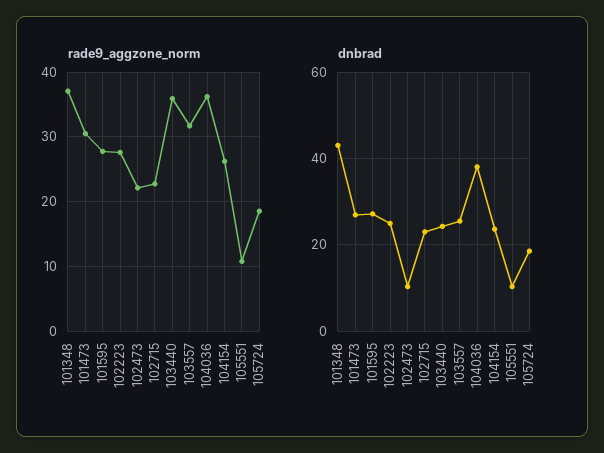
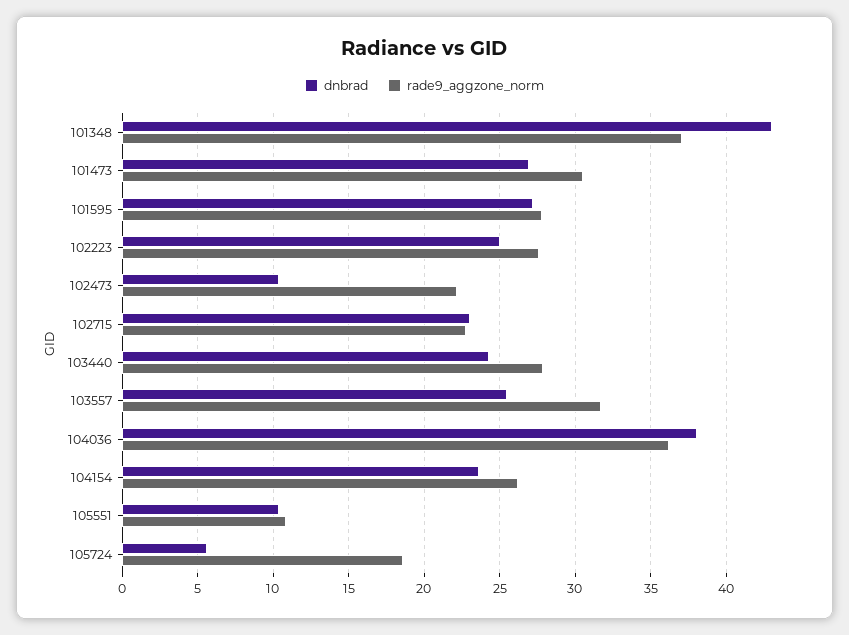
rade9_aggzone_norm, 103440: 36 -> 28
dnbrad, 105724: 18 -> 5.5

